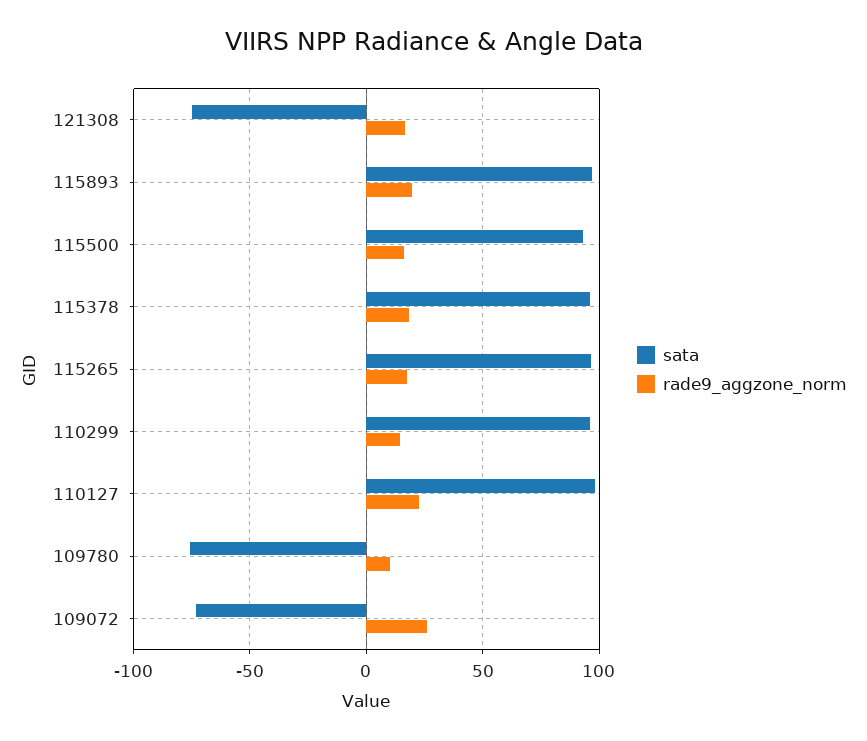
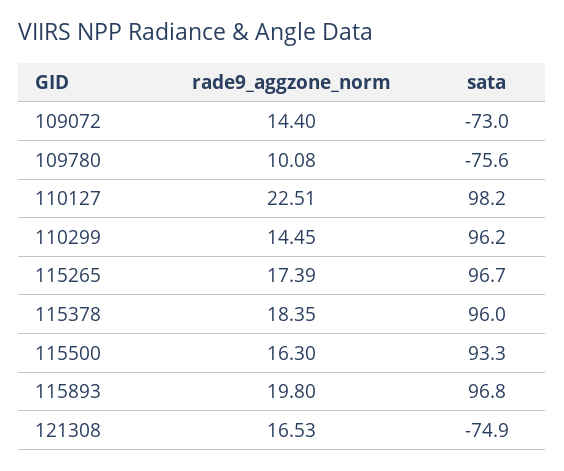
rade9_aggzone_norm, 109072: 25 -> 14.4

